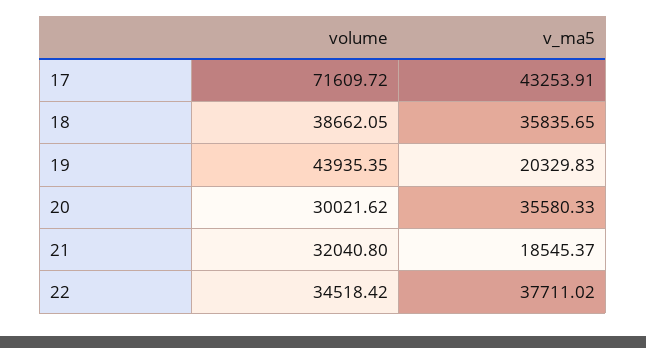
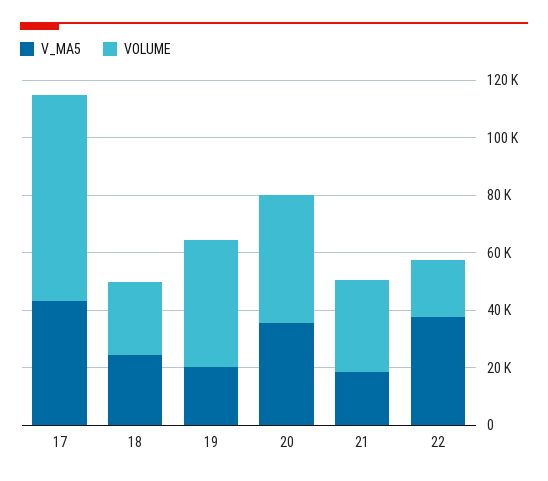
volume, 18: 38662.05 -> 25000
v_ma5, 18: 35835.65 -> 25000
volume, 20: 30021.62 -> 45000
volume, 22: 34518.42 -> 20000

